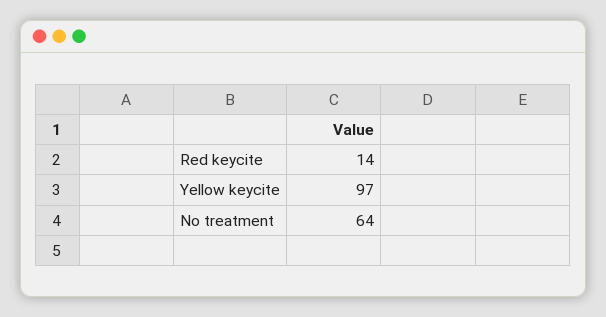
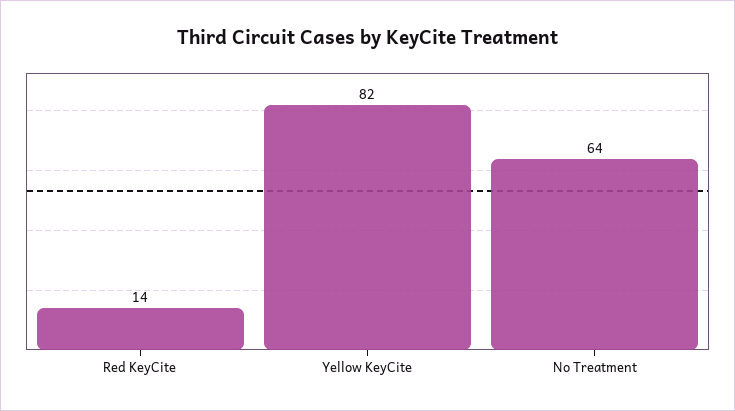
Yellow keycite: 97 -> 82

